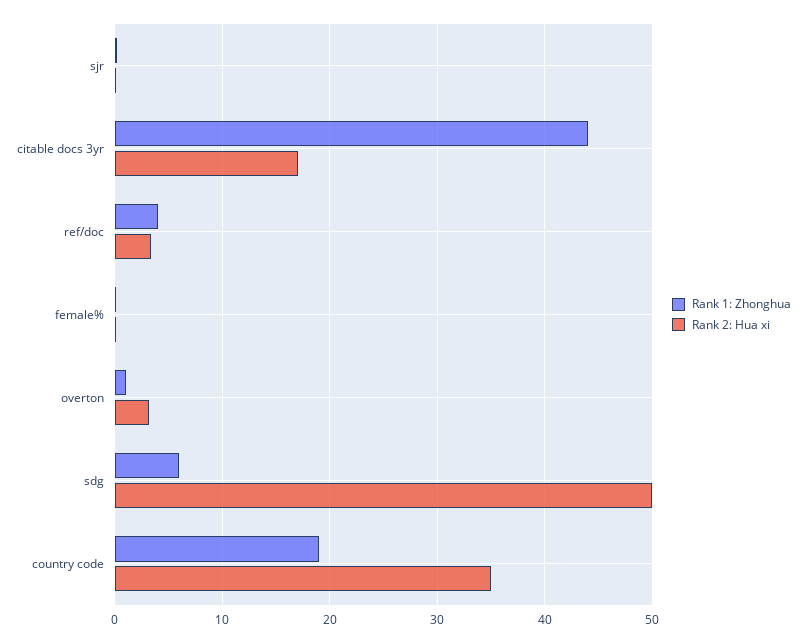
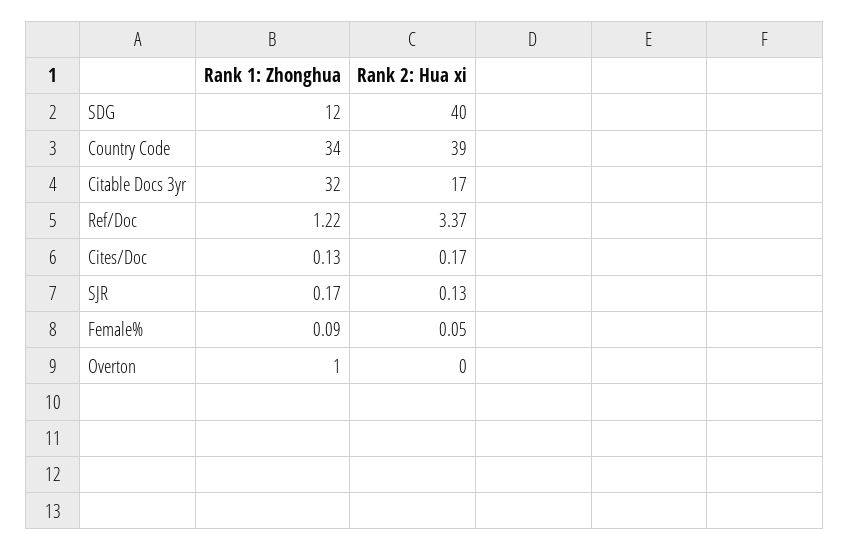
Rank 1: Zhonghua, citable docs 3yr: 44 -> 32
Rank 1: Zhonghua, ref/doc: 4 -> 1.22
Rank 2: Hua xi, overton: 3 -> 0
Rank 1: Zhonghua, sdg: 6 -> 12
Rank 2: Hua xi, sdg: 50 -> 40
Rank 1: Zhonghua, country code: 19 -> 34
Rank 2: Hua xi, country code: 35 -> 39
Rank 1: Zhonghua, Cites/Doc: none -> 0.13
Rank 2: Hua xi, Cites/Doc: none -> 0.17

